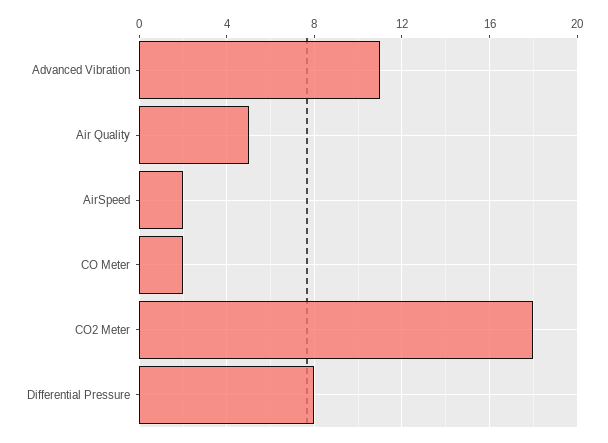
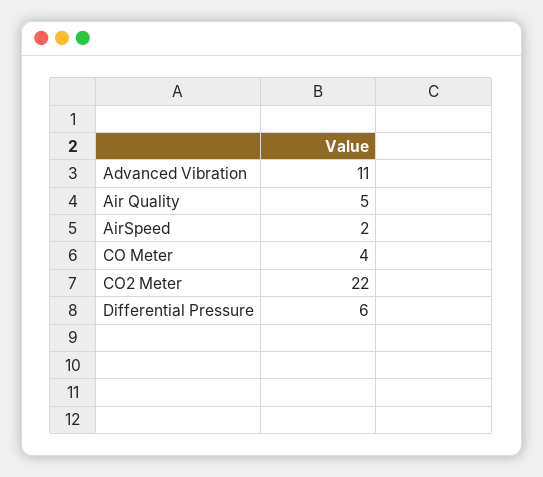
CO Meter: 2 -> 4
CO2 Meter: 18 -> 22
Differential Pressure: 8 -> 6

